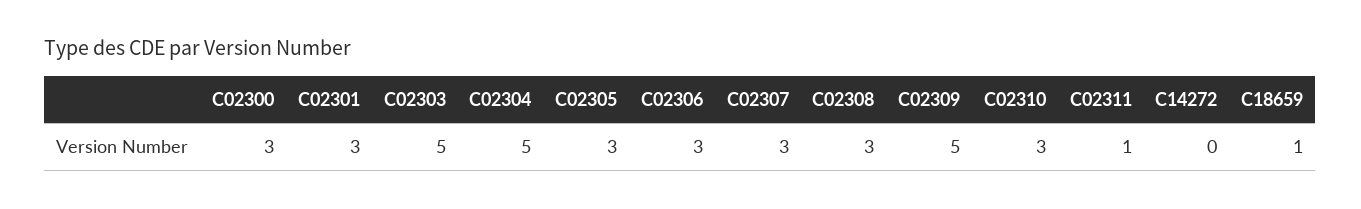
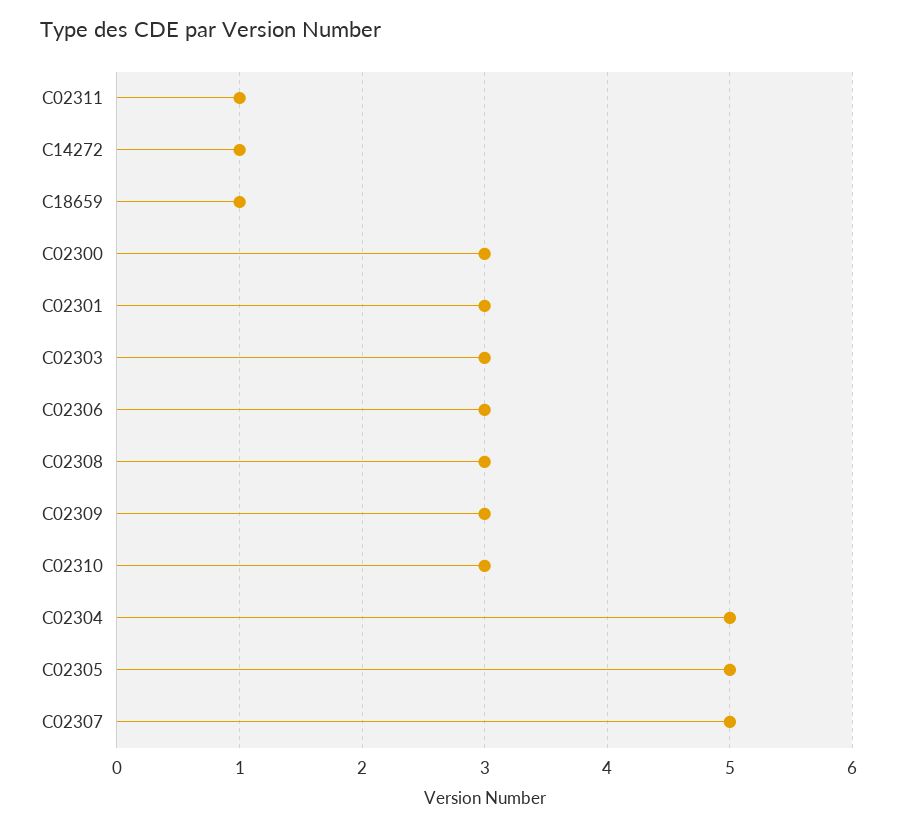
C02303: 5 -> 3
C02305: 3 -> 5
C02307: 3 -> 5
C02309: 5 -> 3
C14272: 0 -> 1

